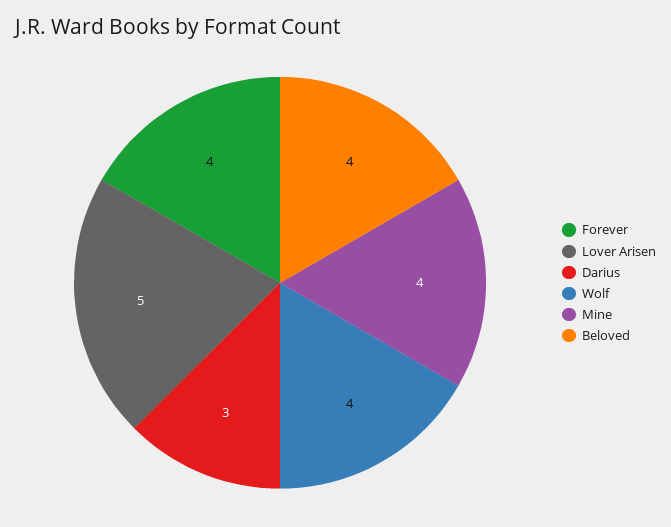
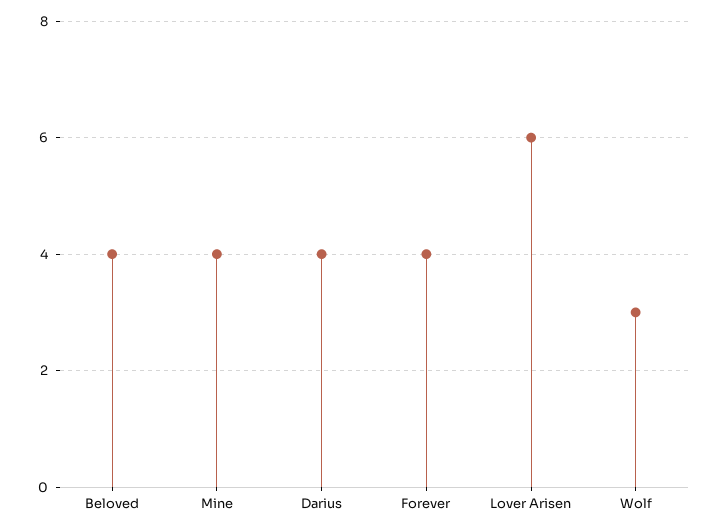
Lover Arisen: 5 -> 6
Darius: 3 -> 4
Wolf: 4 -> 3

